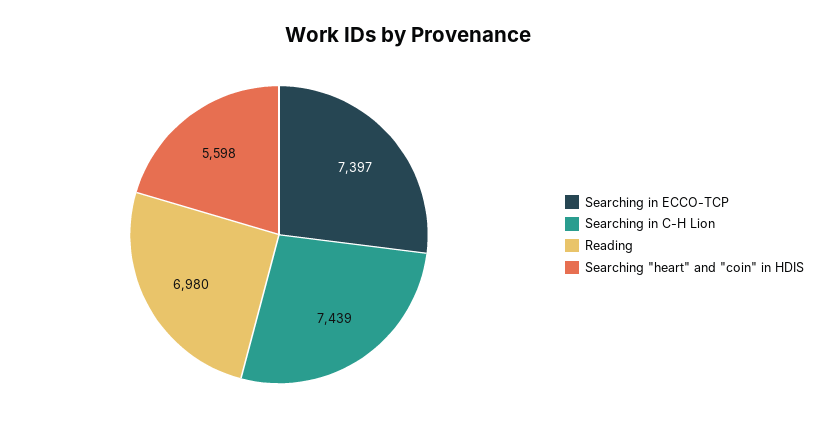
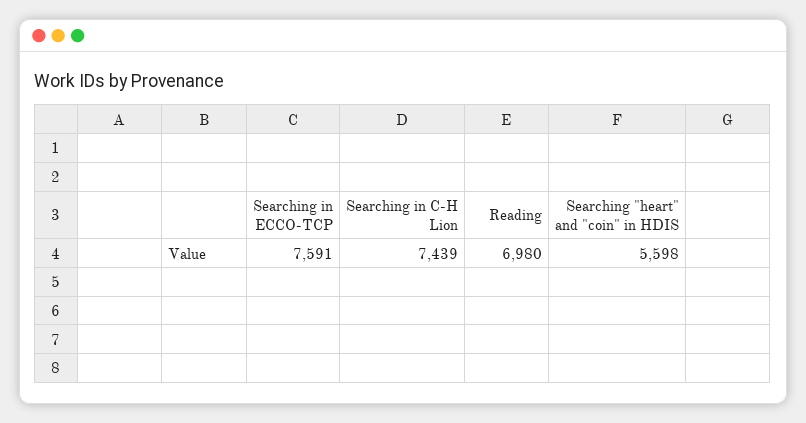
Searching in ECCO-TCP: 7397 -> 7591

